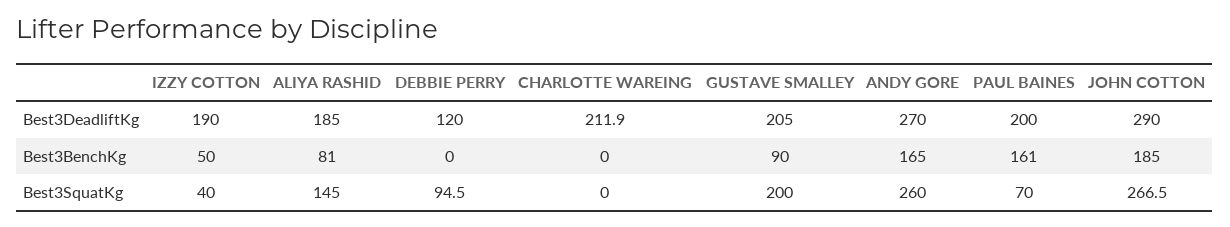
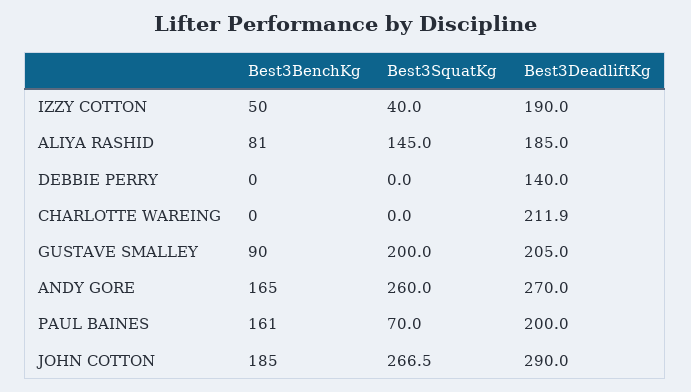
DEBBIE PERRY, Best3DeadliftKg: 120 -> 140
DEBBIE PERRY, Best3SquatKg: 94.5 -> 0

